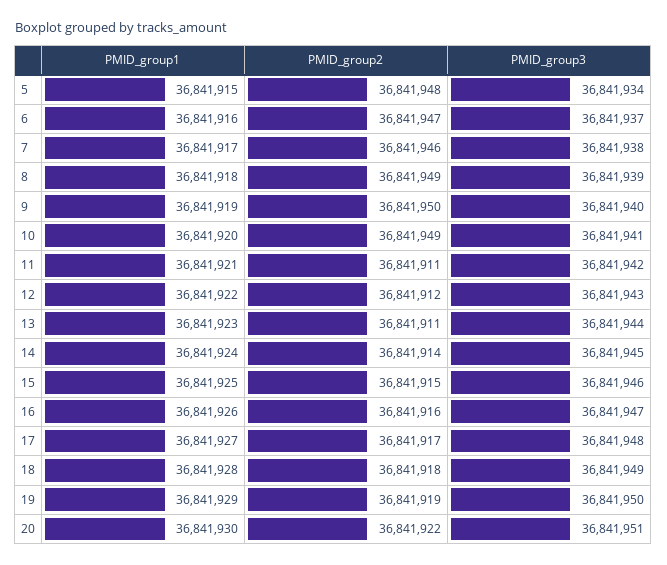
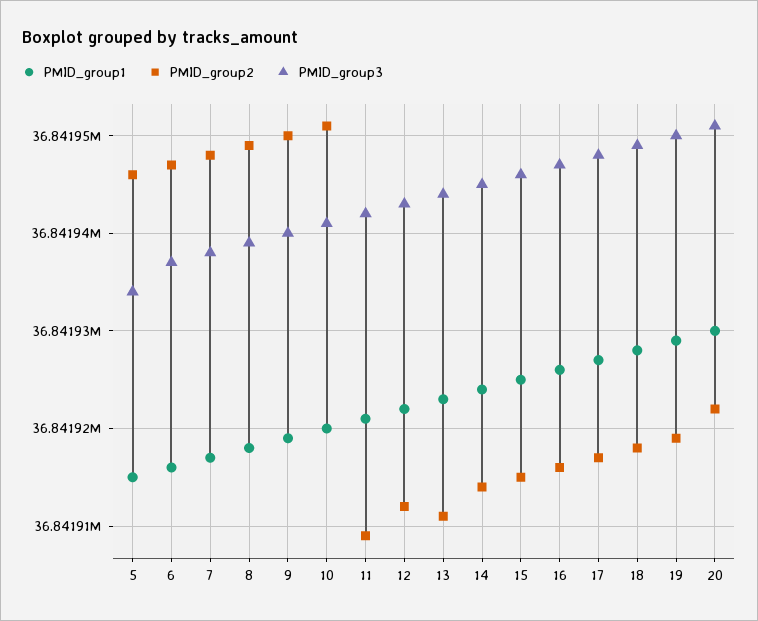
PMID_group2, 5: 36841948 -> 36841946
PMID_group2, 7: 36841946 -> 36841948
PMID_group2, 10: 36841949 -> 36841951
PMID_group2, 11: 36841911 -> 36841909

